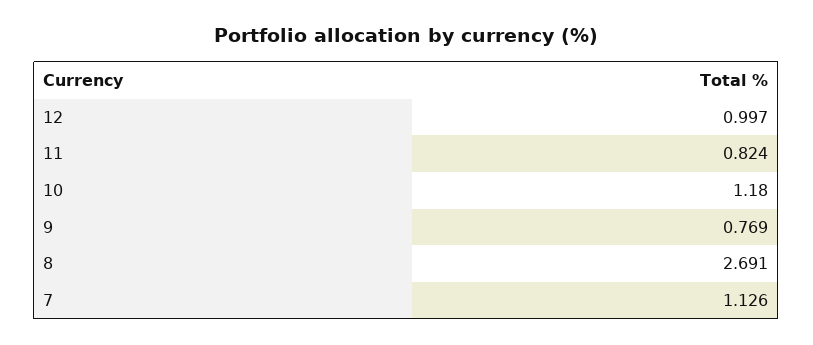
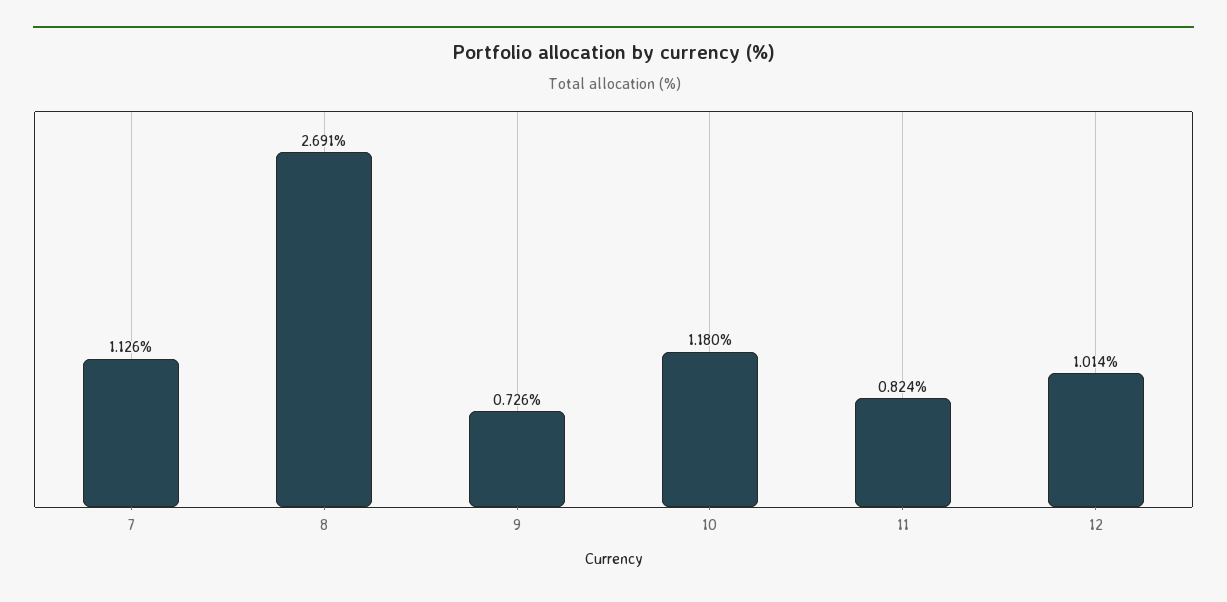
12: 0.997 -> 1.014
9: 0.769 -> 0.726

